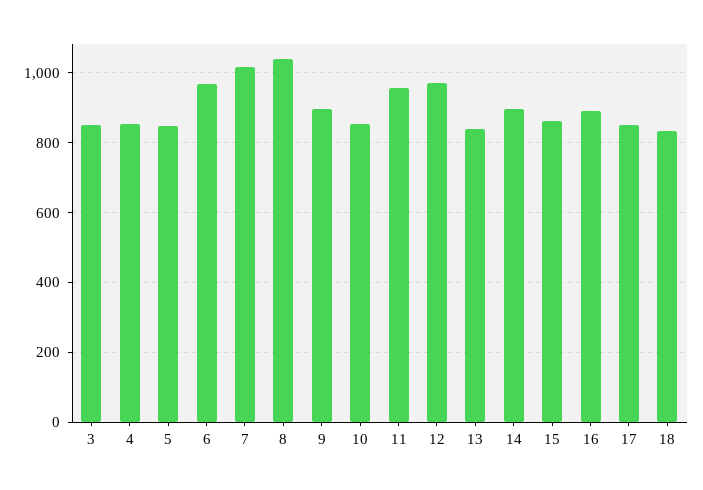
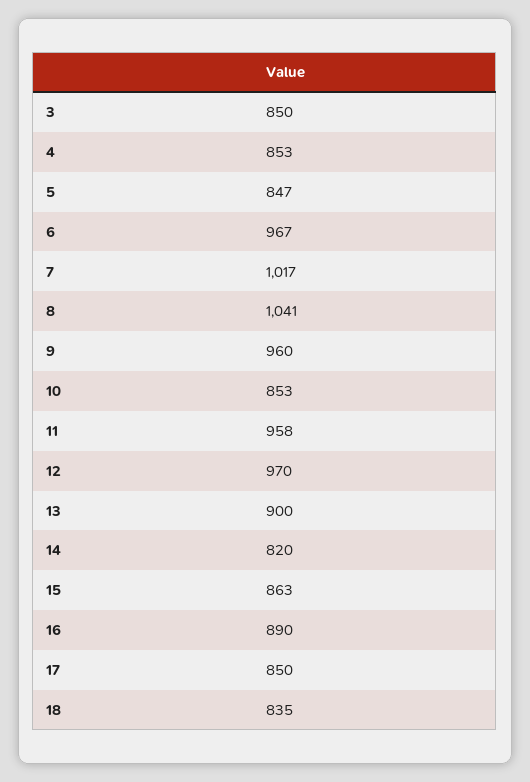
9: 900 -> 960
13: 840 -> 900
14: 900 -> 820

